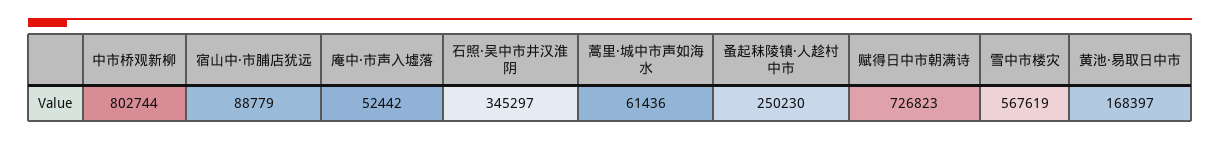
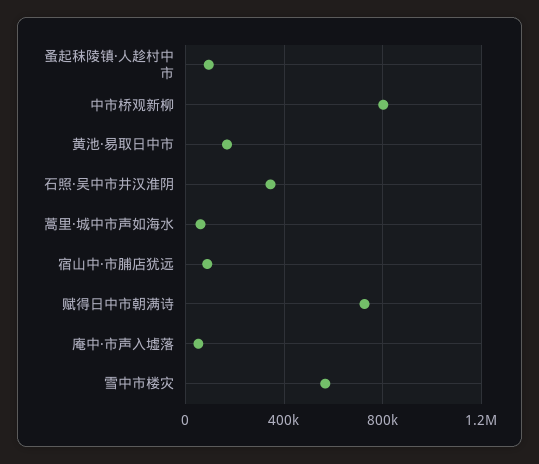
蚤起秣陵镇·人趁村中市: 250230 -> 100000

